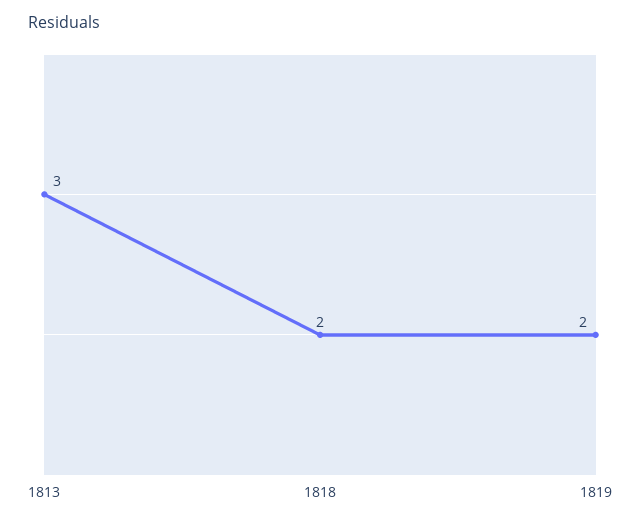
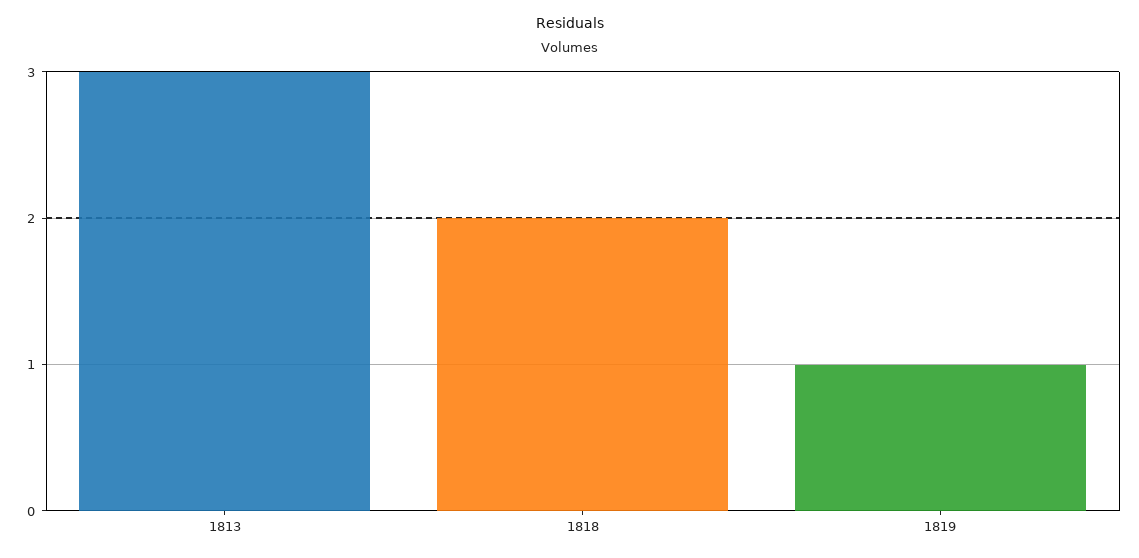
1819: 2 -> 1

